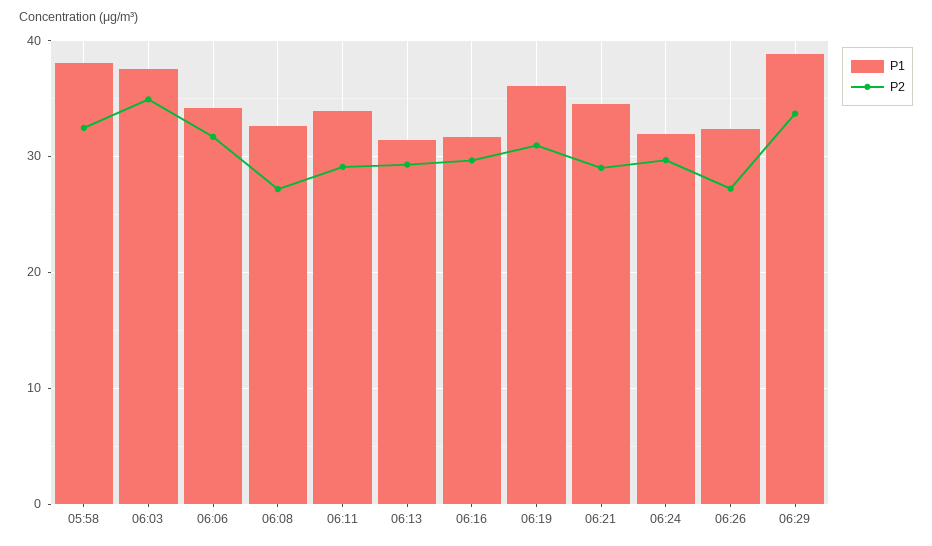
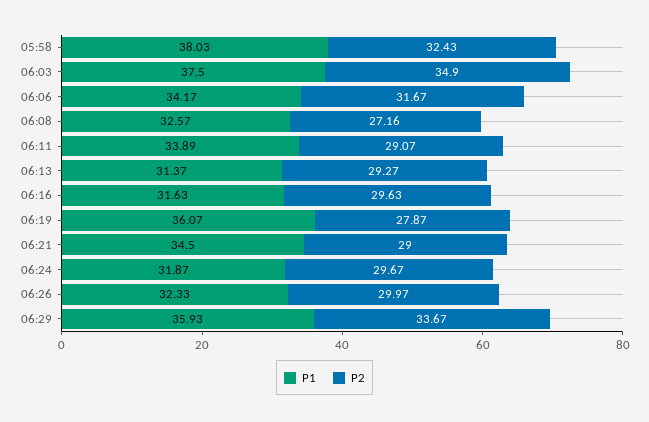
P2, 06:19: 31 -> 27.87
P2, 06:26: 27 -> 29.97
P1, 06:29: 39 -> 35.93

